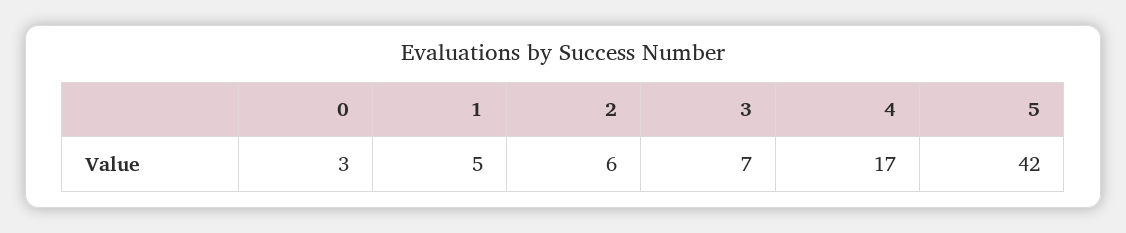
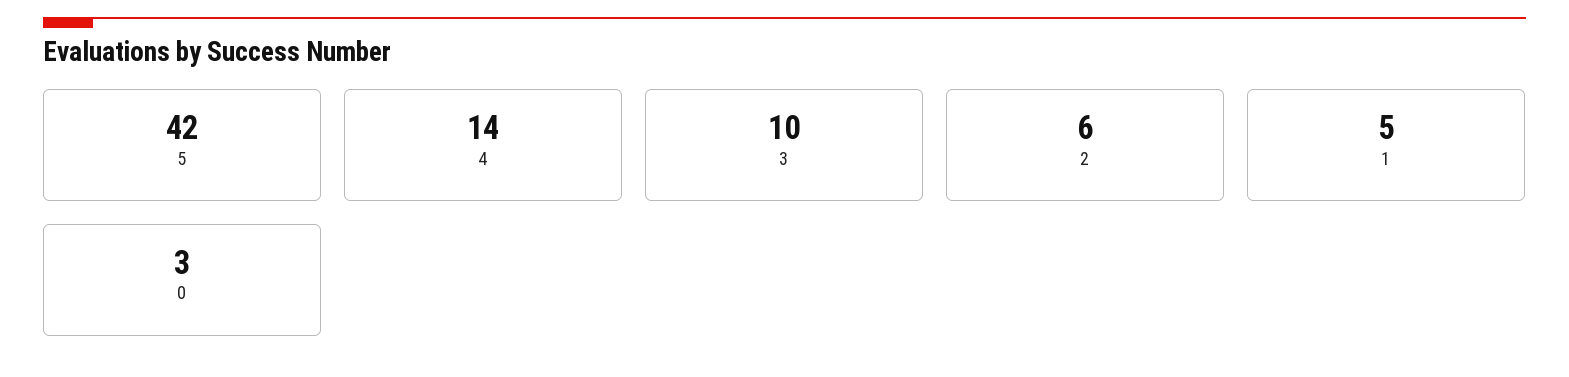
3: 7 -> 10
4: 17 -> 14

